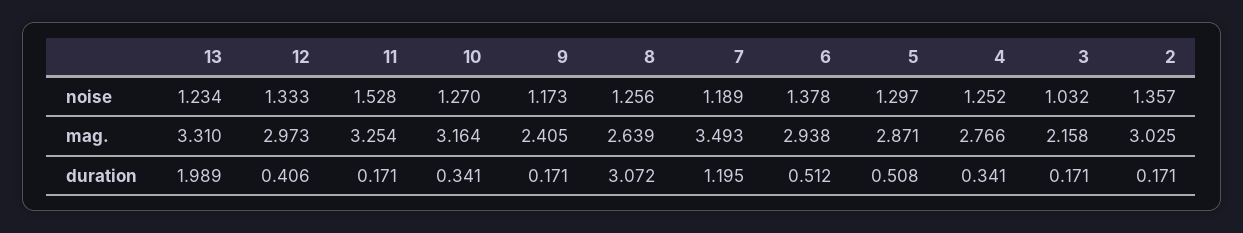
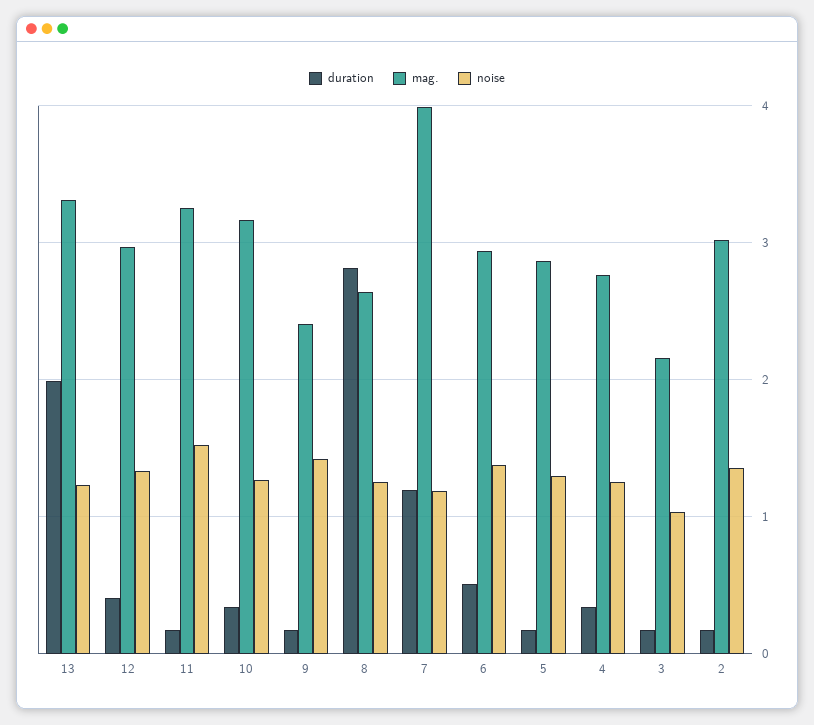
noise, 9: 1.173 -> 1.4
mag., 7: 3.493 -> 4
duration, 8: 3.072 -> 2.8
duration, 5: 0.508 -> 0.2

